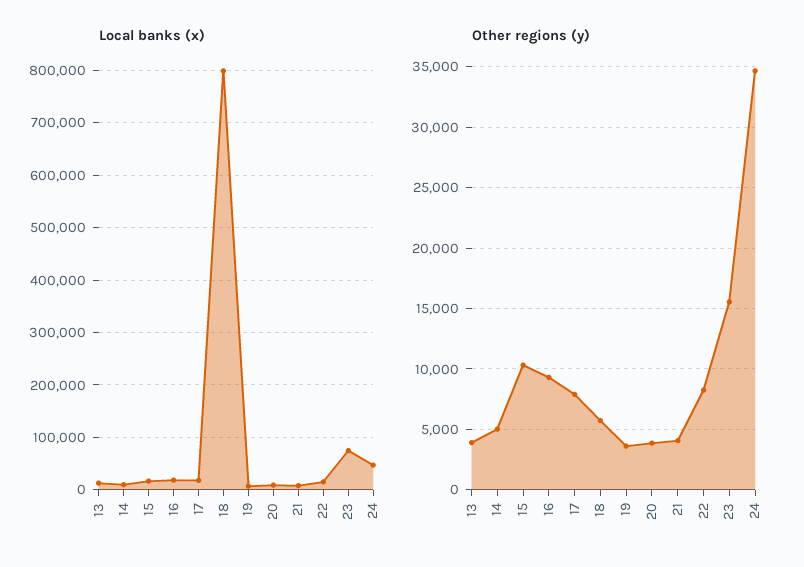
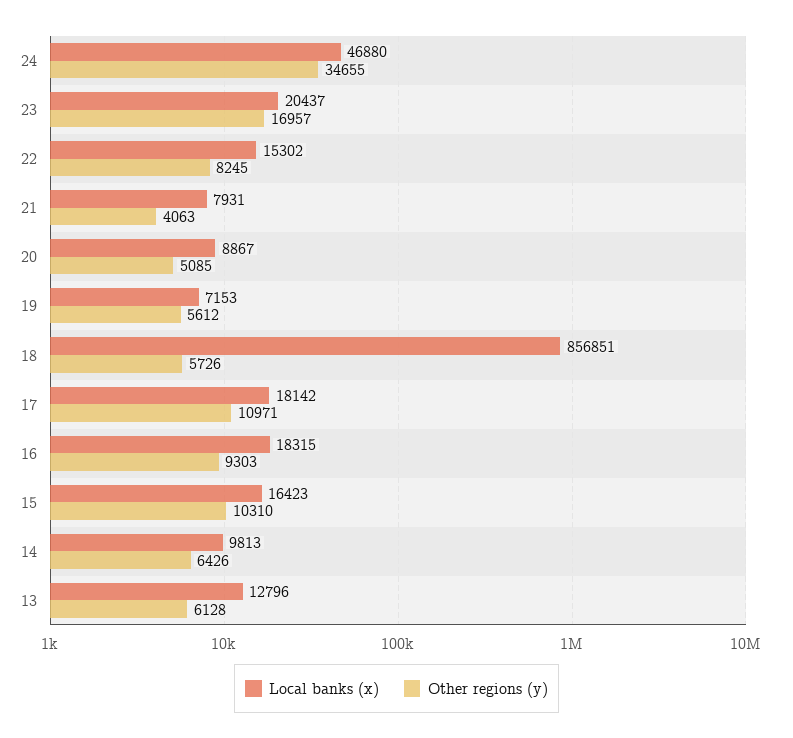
Local banks (x), 18: 800000 -> 856851
Local banks (x), 23: 80000 -> 20437
Other regions (y), 13: 4000 -> 6128
Other regions (y), 14: 5000 -> 6426
Other regions (y), 17: 8000 -> 10971
Other regions (y), 19: 3500 -> 5612
Other regions (y), 20: 4000 -> 5085
Other regions (y), 23: 15500 -> 16957

